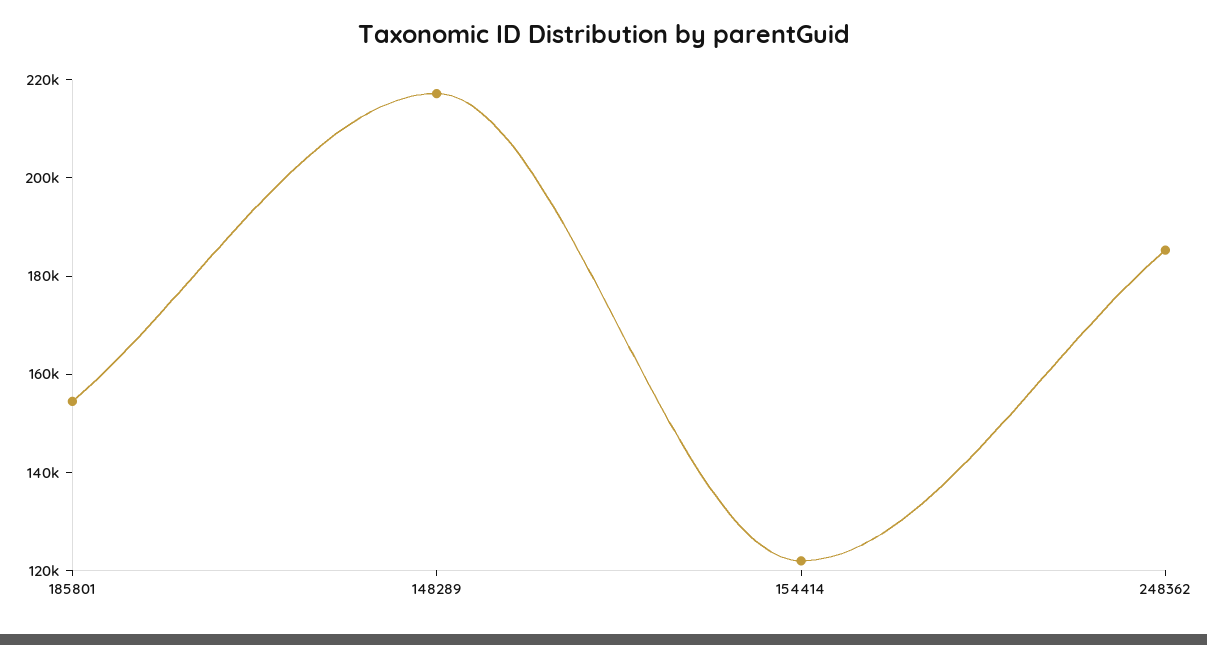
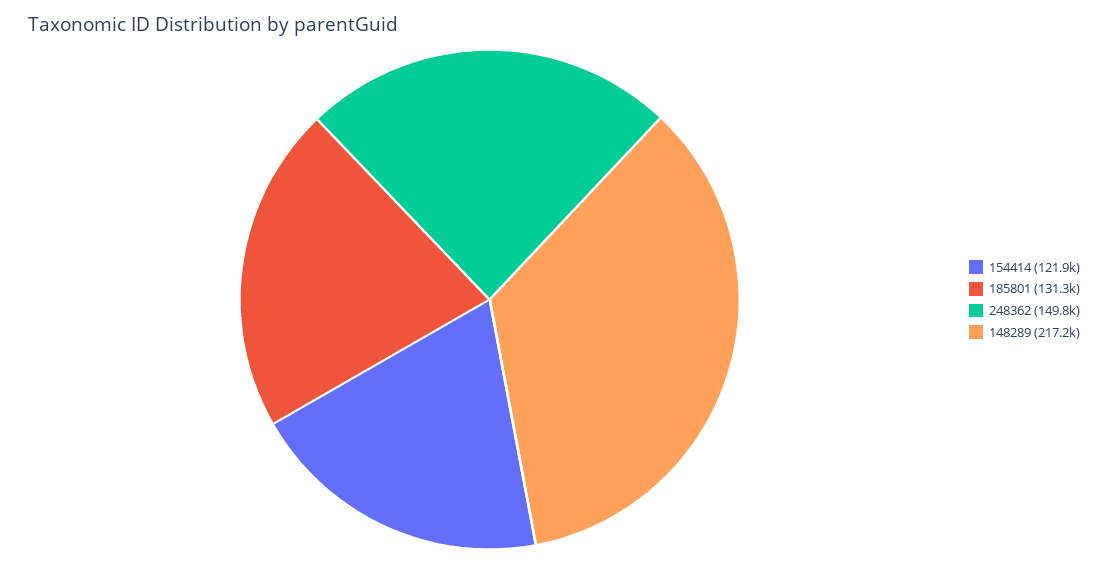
185801: 155000 -> 131300
248362: 185000 -> 149800

